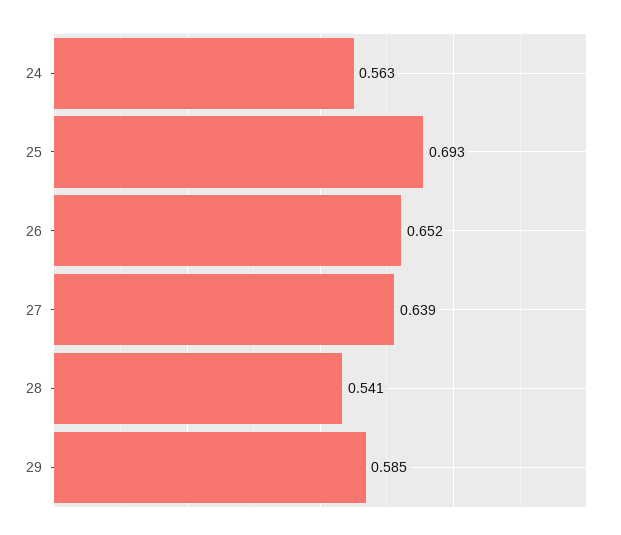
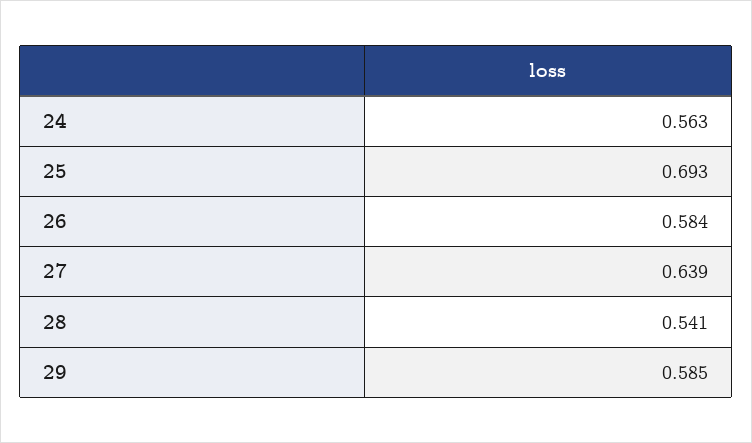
26: 0.652 -> 0.584

